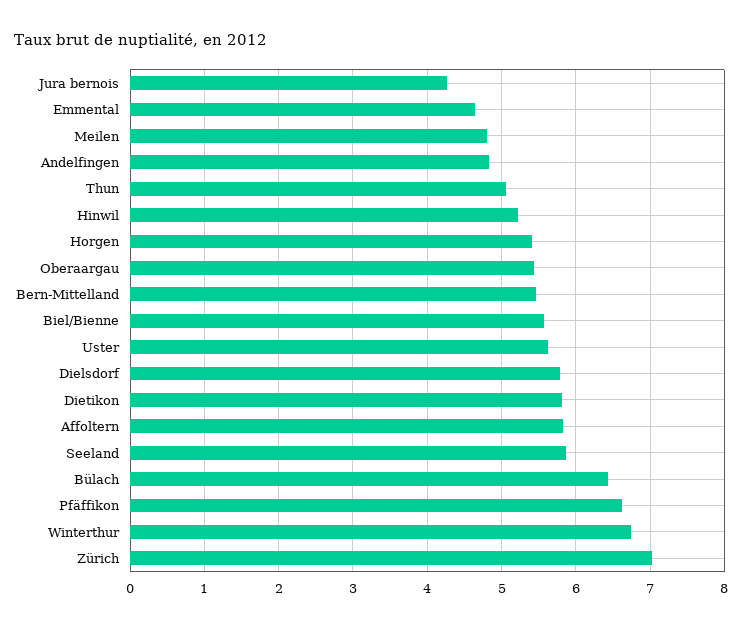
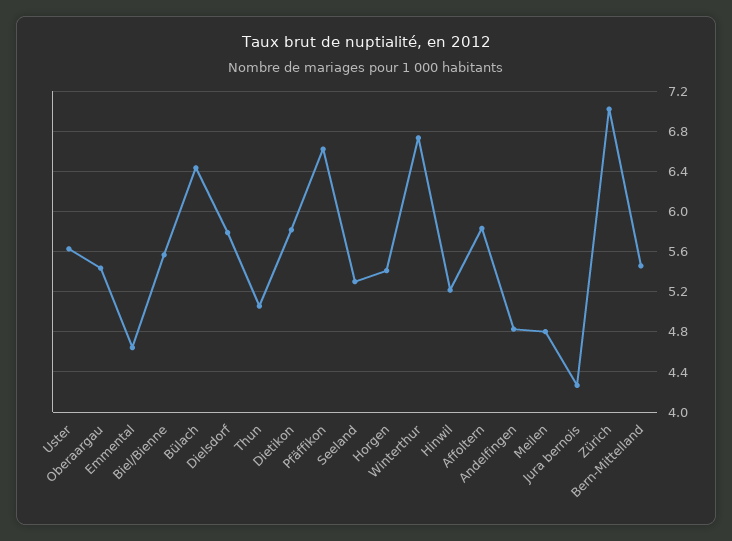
Seeland: 5.9 -> 5.3

